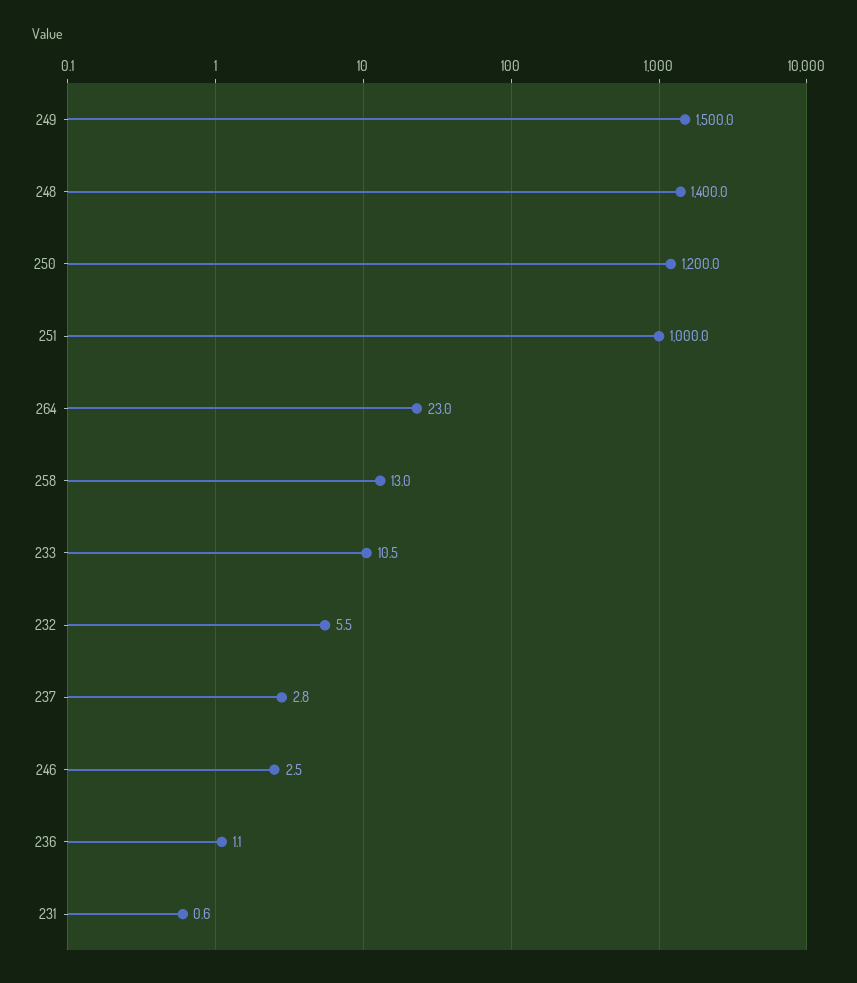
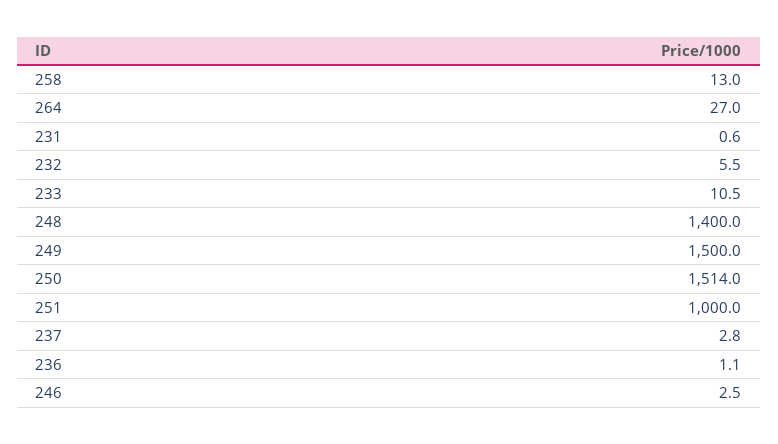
250: 1200 -> 1514
264: 23 -> 27

